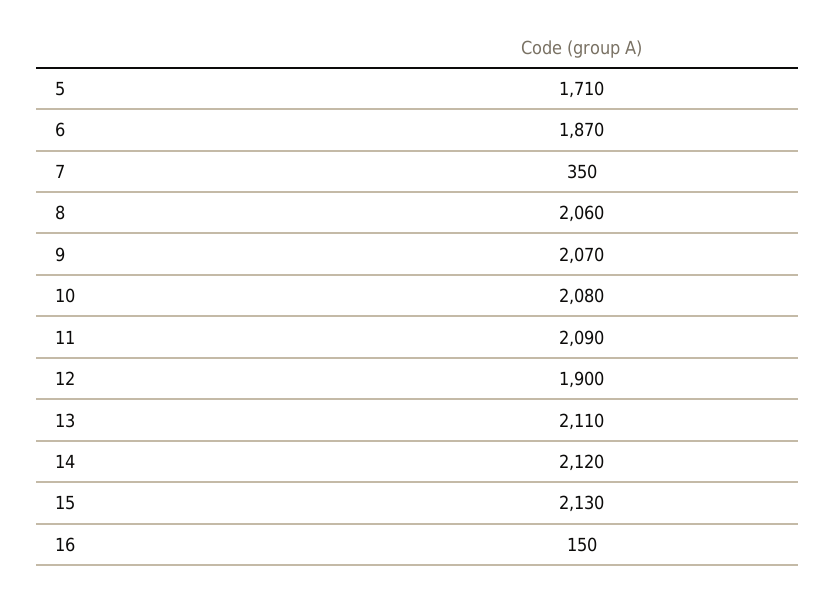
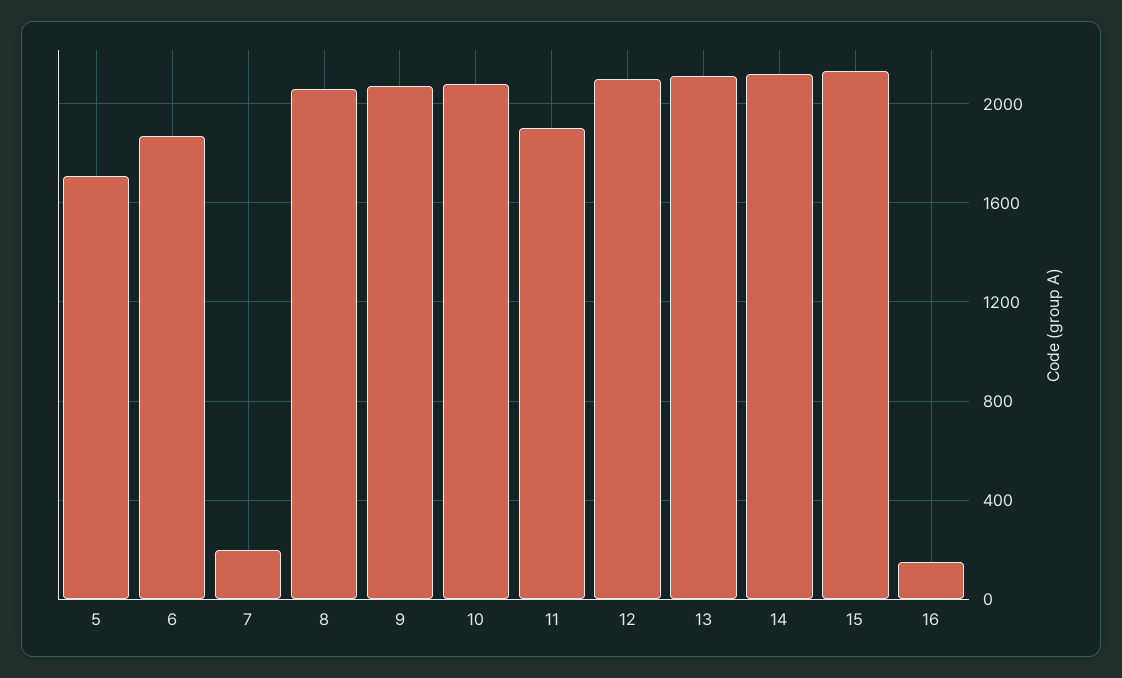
7: 350 -> 200
11: 2090 -> 1900
12: 1900 -> 2100

